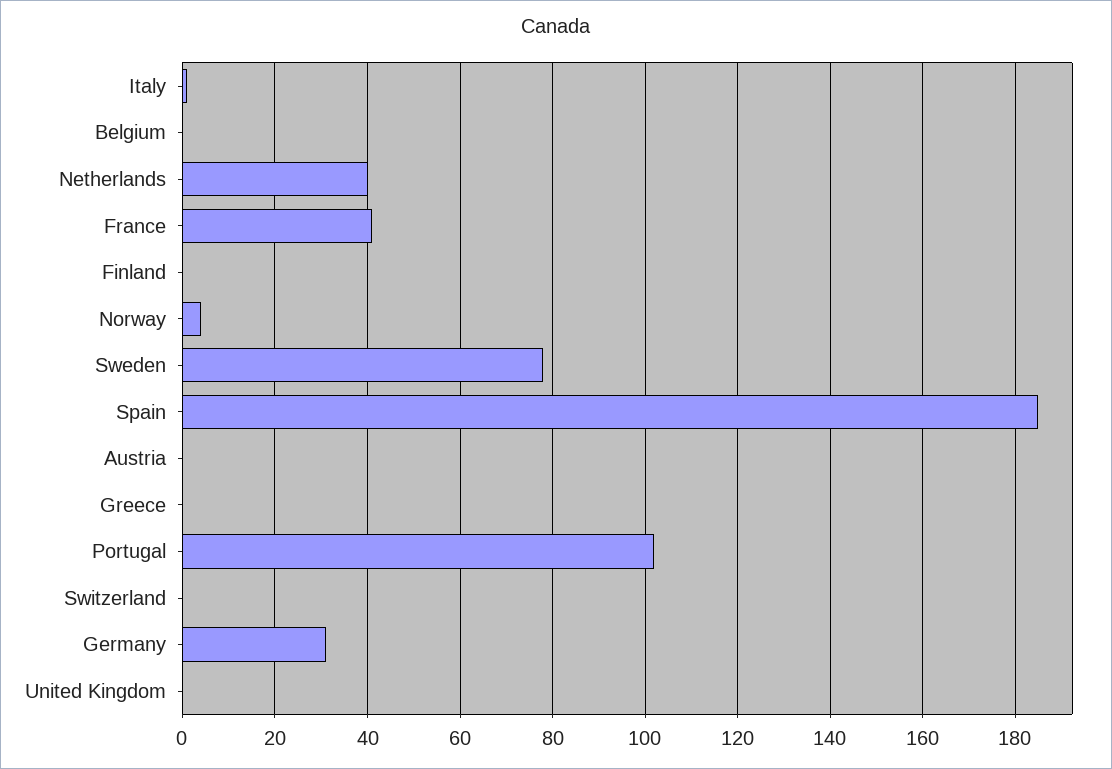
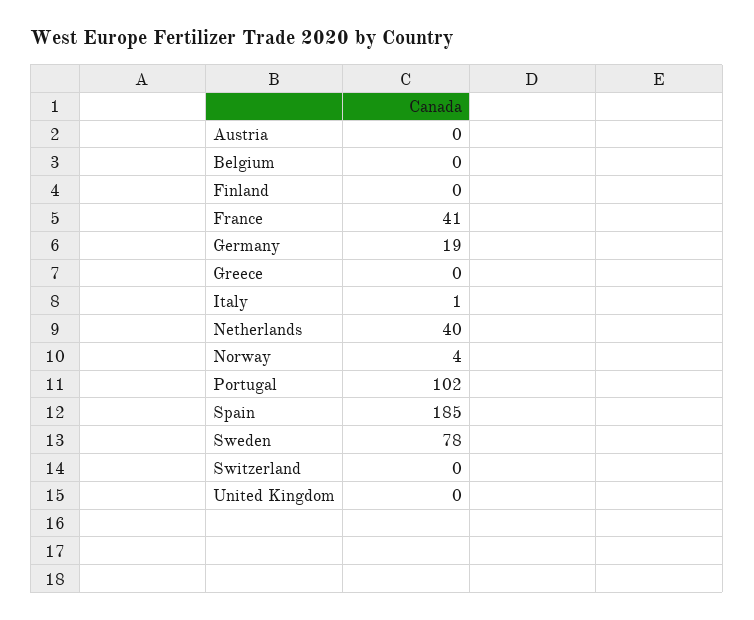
Germany: 30 -> 19

